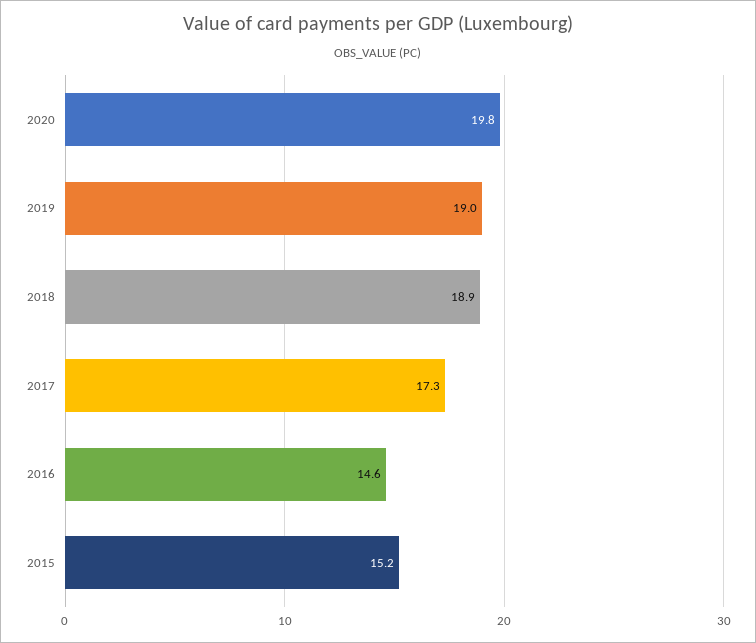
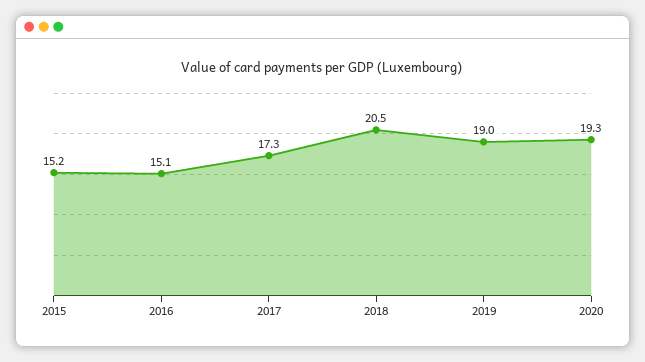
2020: 19.8 -> 19.3
2018: 18.9 -> 20.5
2016: 14.6 -> 15.1

